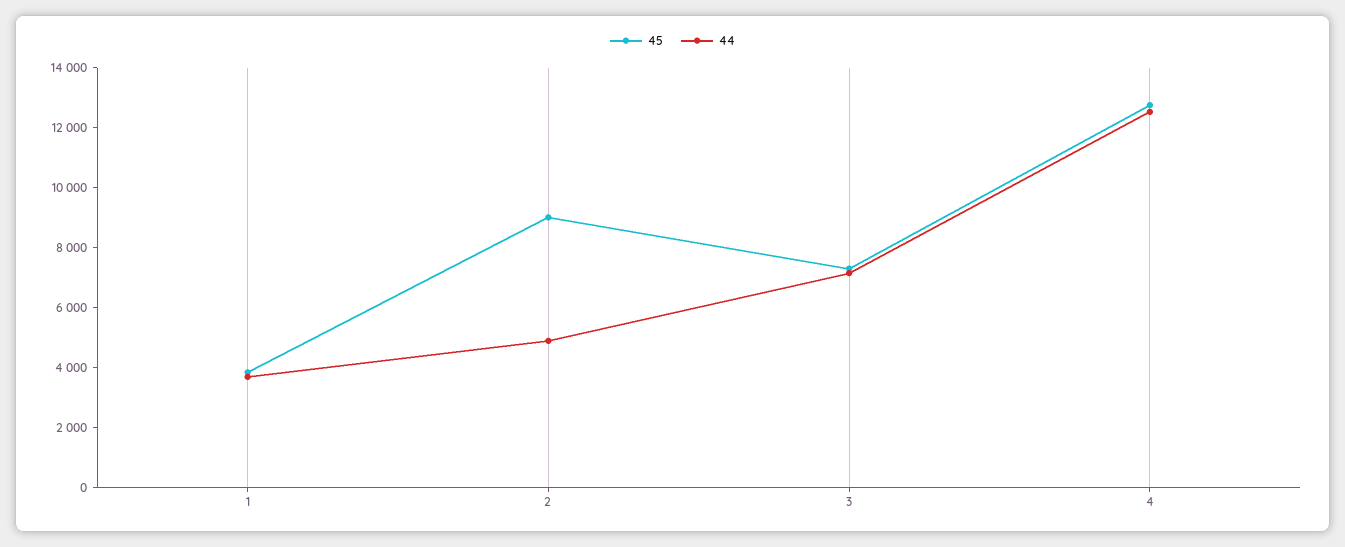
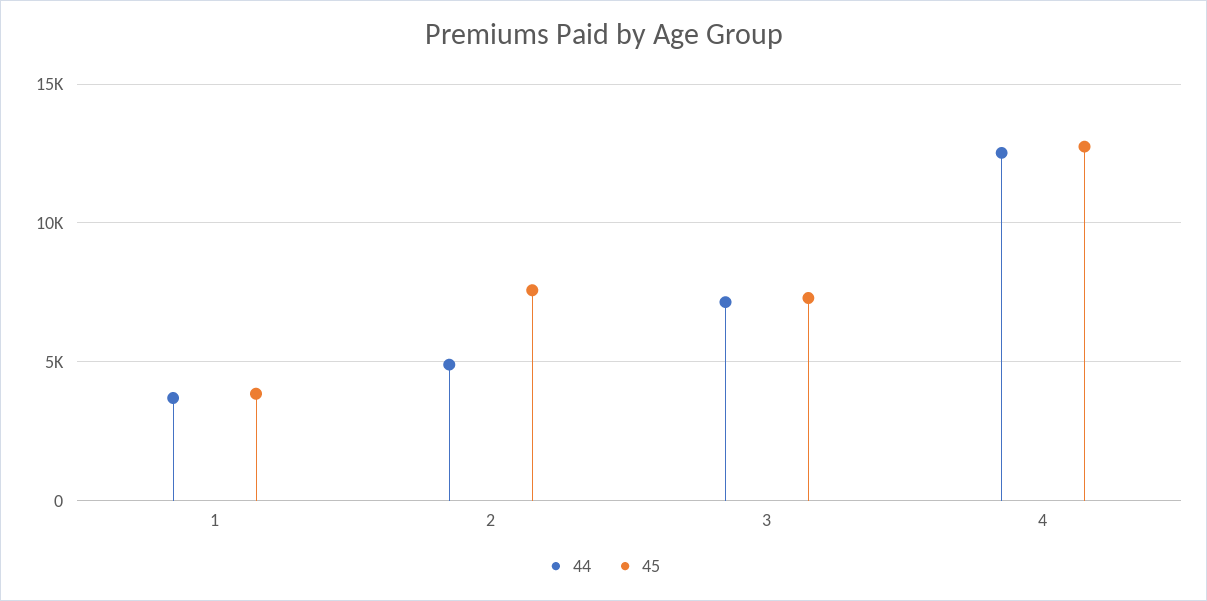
45, 2: 9000 -> 7500

